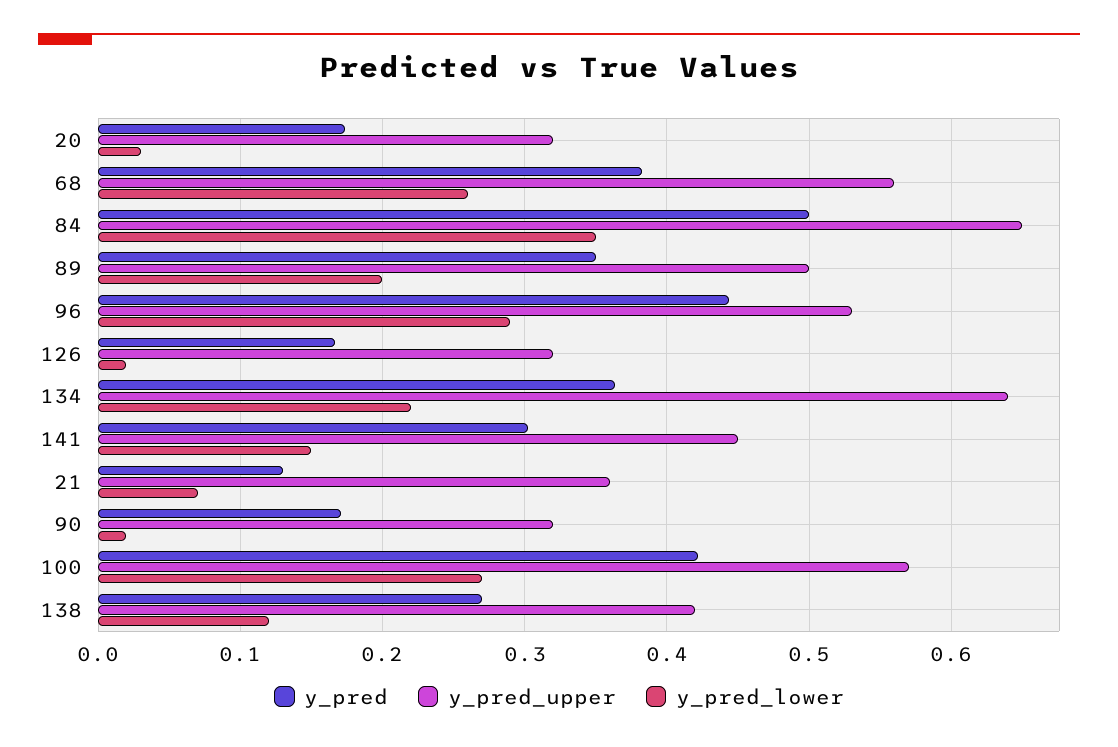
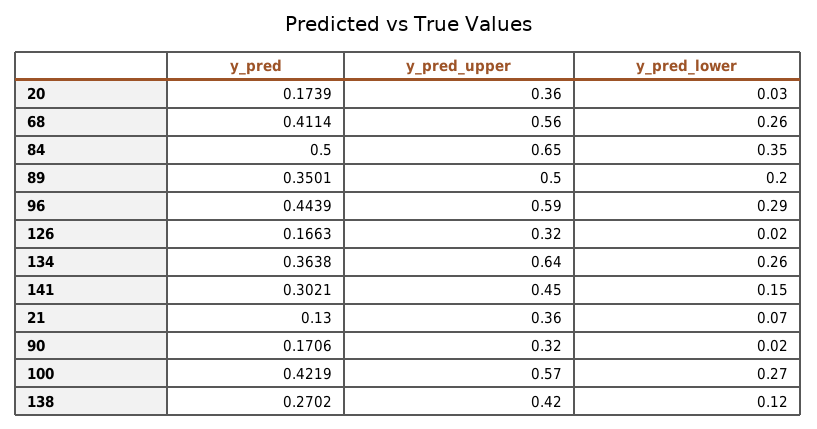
y_pred_upper, 20: 0.32 -> 0.36
y_pred, 68: 0.38 -> 0.4114
y_pred_upper, 96: 0.53 -> 0.59
y_pred_lower, 134: 0.22 -> 0.26

